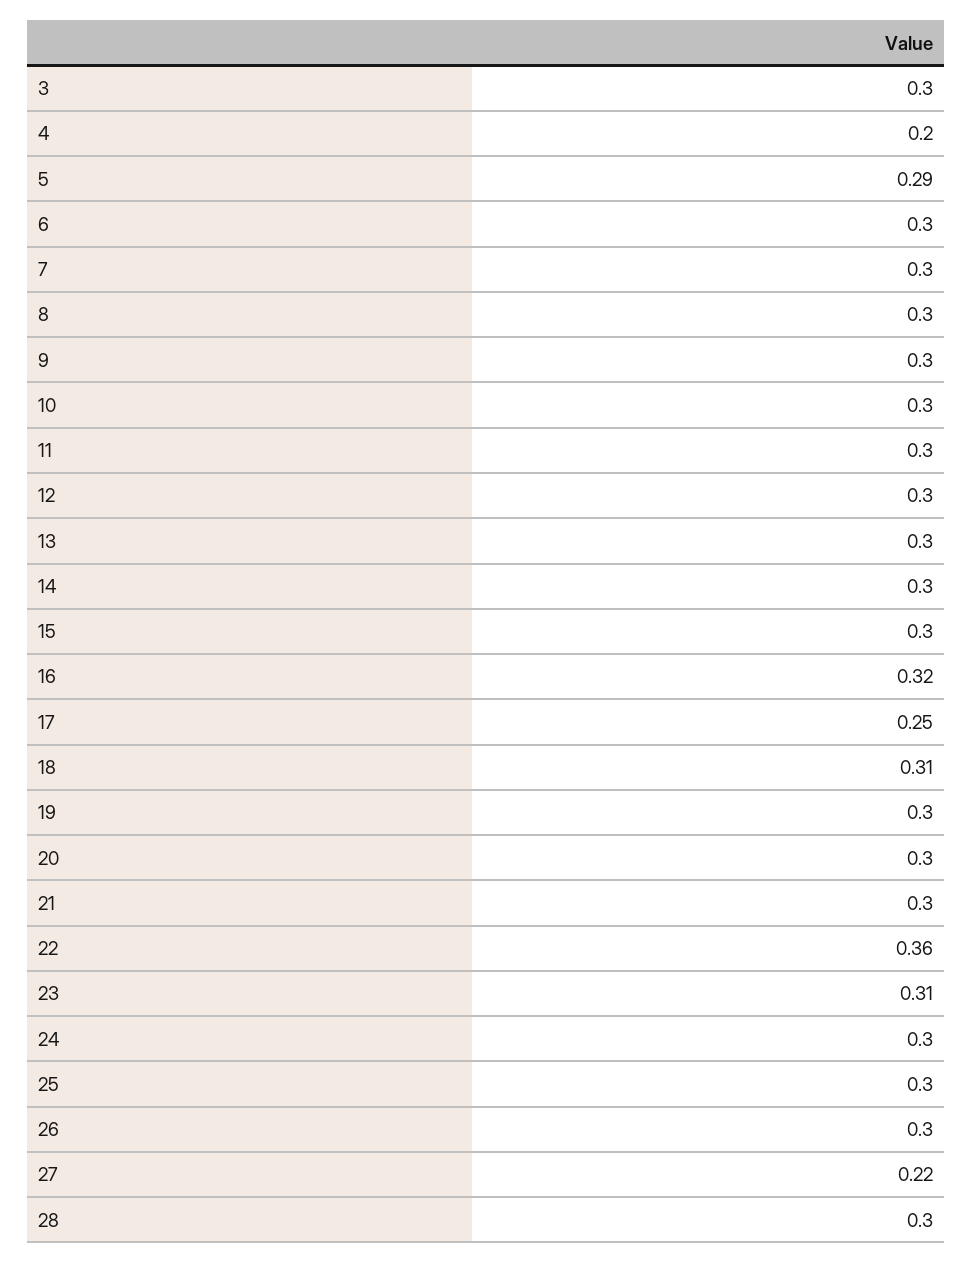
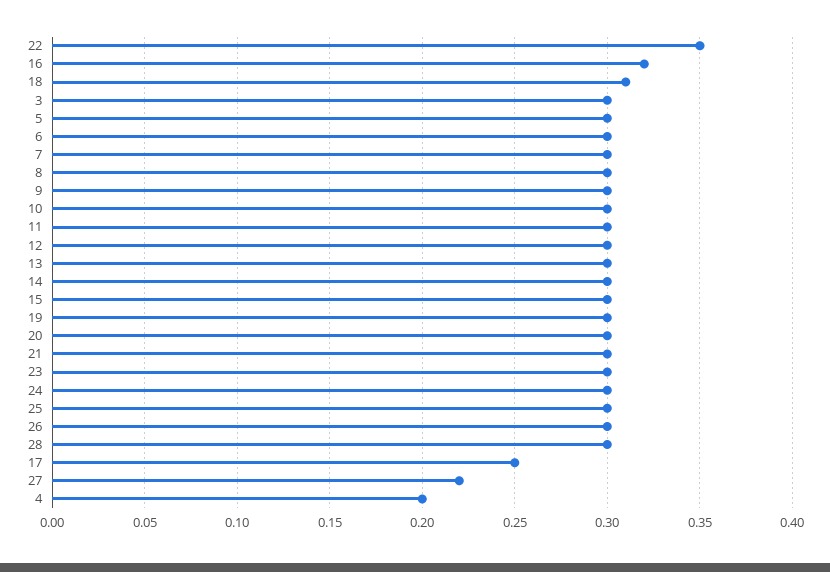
5: 0.29 -> 0.3
22: 0.36 -> 0.35
23: 0.31 -> 0.3

